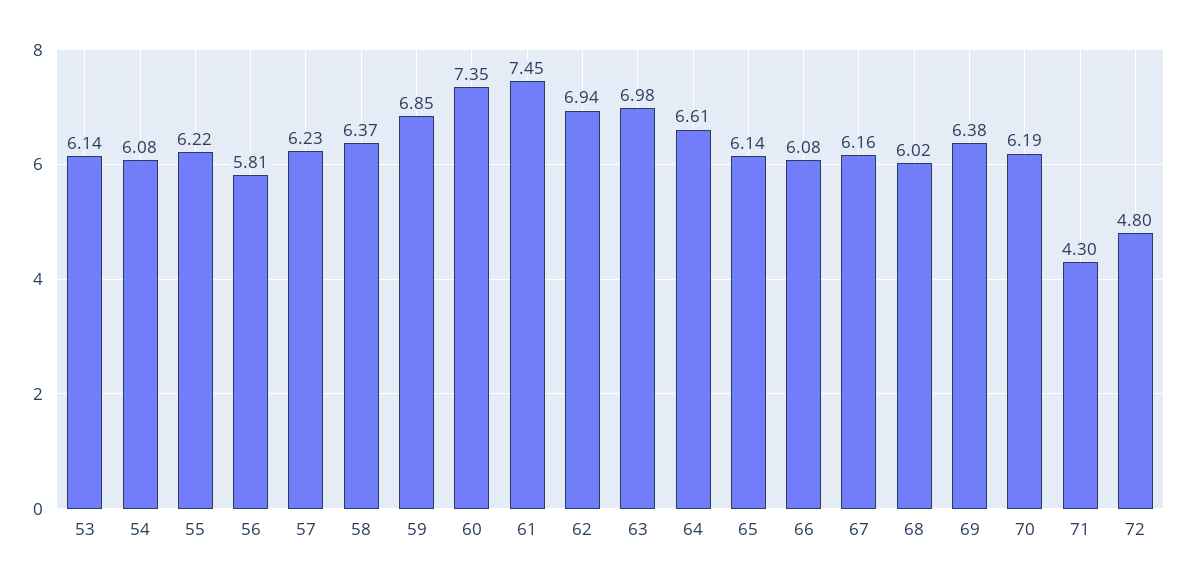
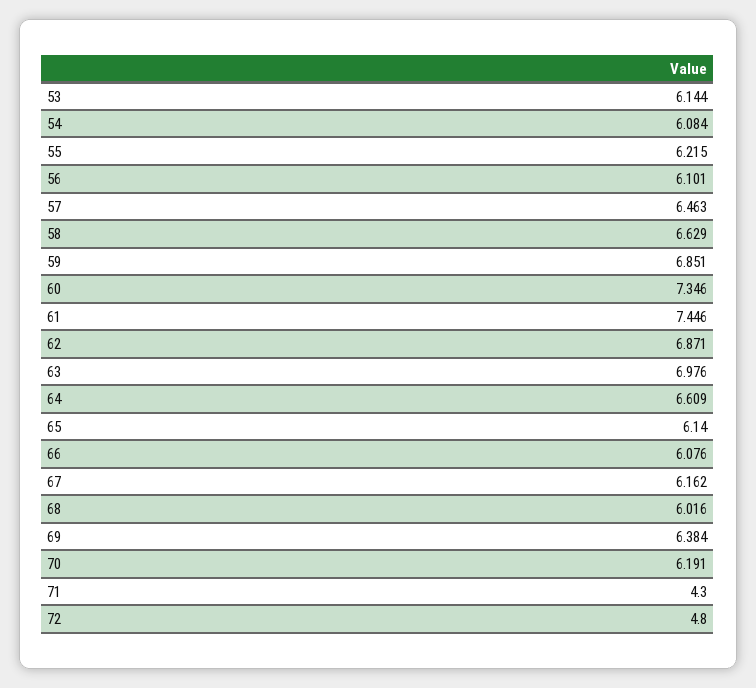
56: 5.81 -> 6.101
57: 6.23 -> 6.463
58: 6.37 -> 6.629
62: 6.94 -> 6.871

